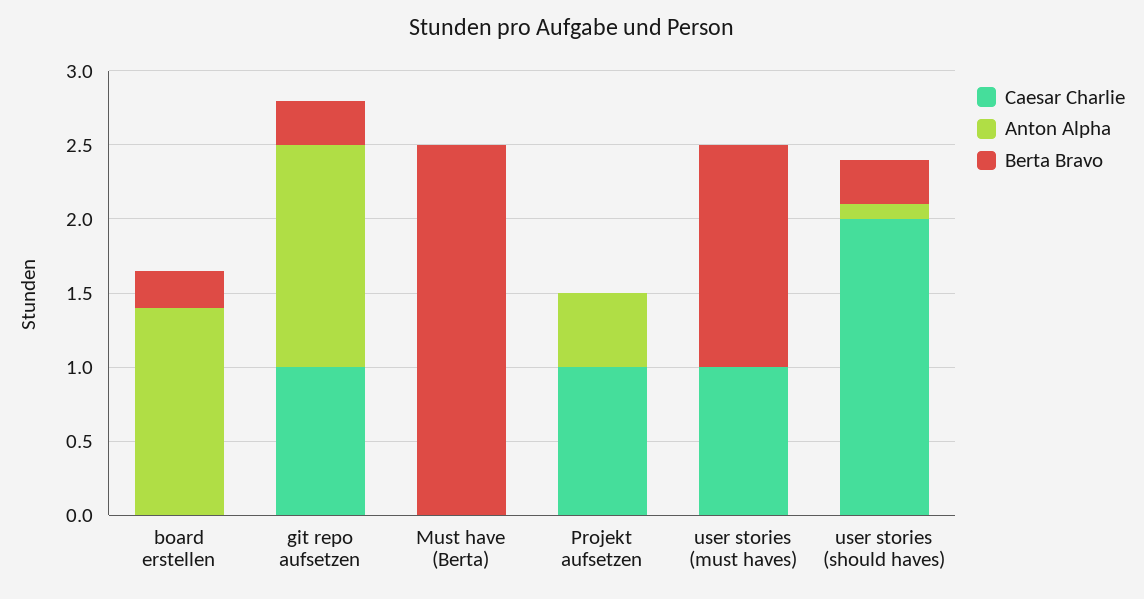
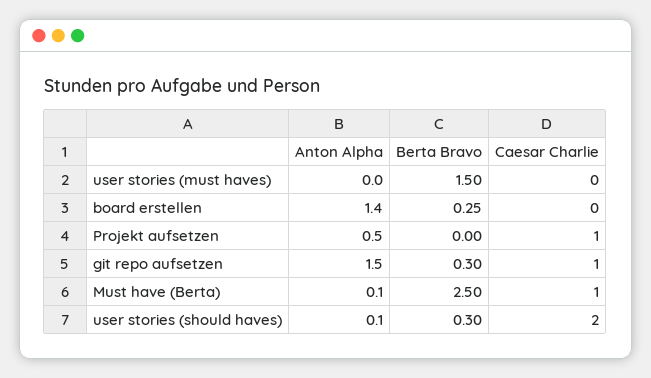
Caesar Charlie, Must have (Berta): 0 -> 1
Anton Alpha, Must have (Berta): 0 -> 0.1
Caesar Charlie, user stories (must haves): 1 -> 0

